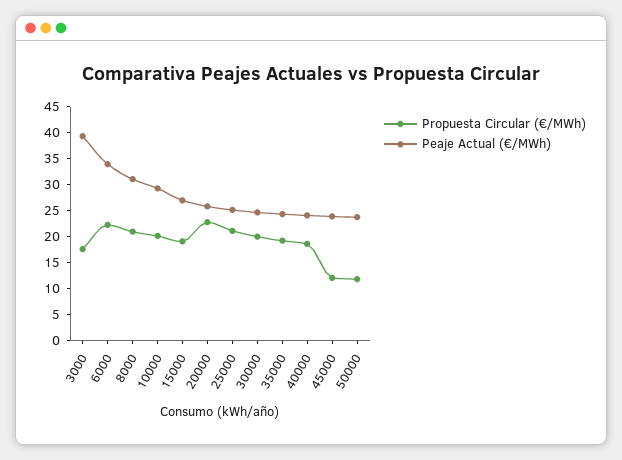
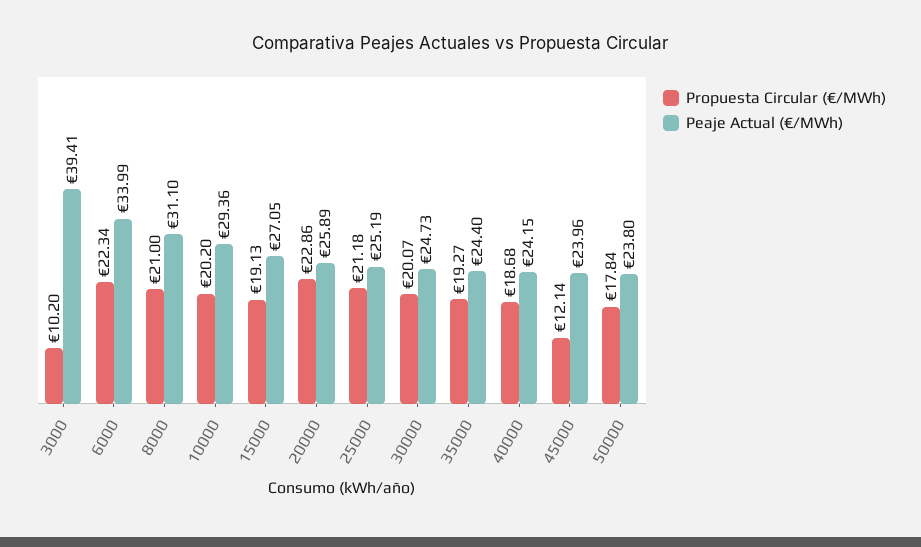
Propuesta Circular (€/MWh), 3000: 17.5 -> 10.2
Propuesta Circular (€/MWh), 50000: 12.5 -> 17.84

